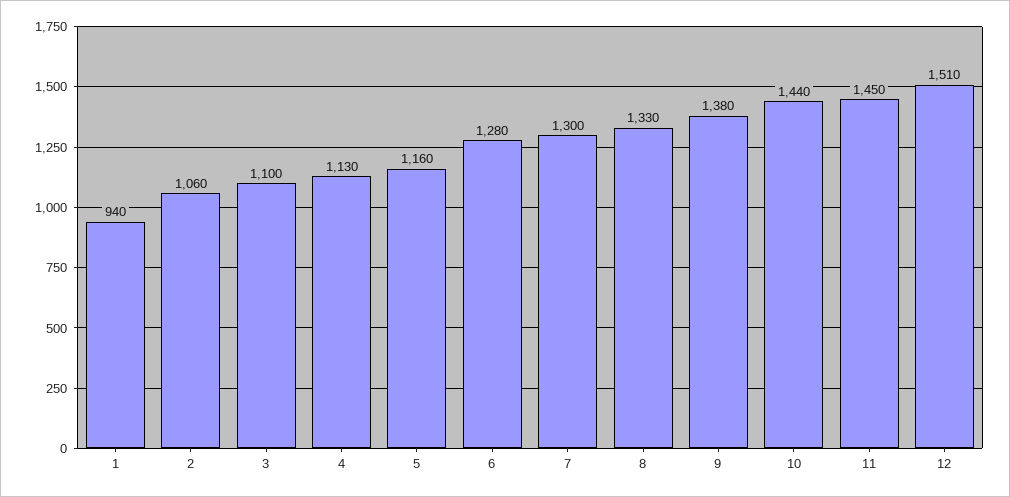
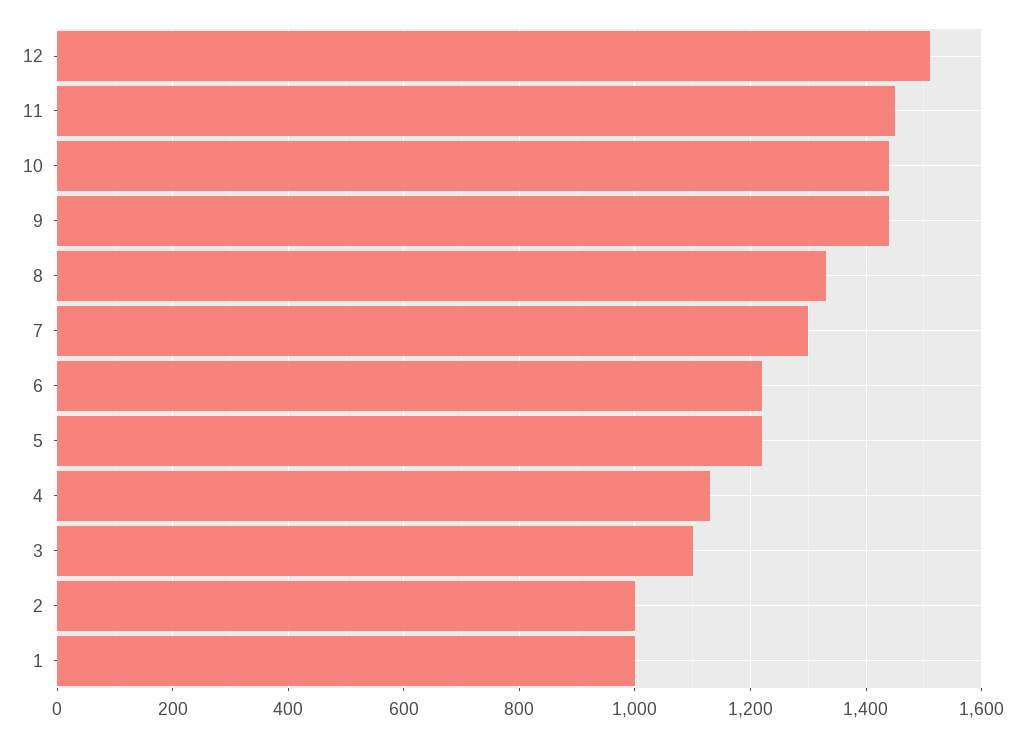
1: 940 -> 1000
2: 1060 -> 1000
5: 1160 -> 1220
6: 1280 -> 1220
9: 1380 -> 1440

